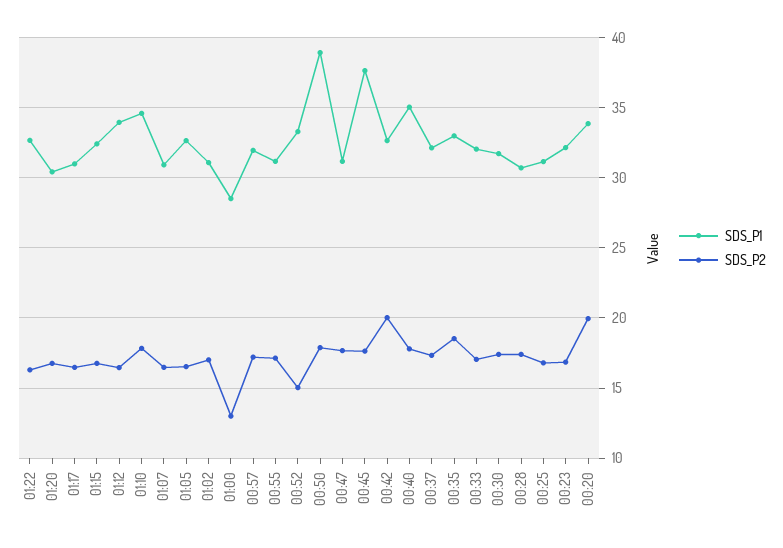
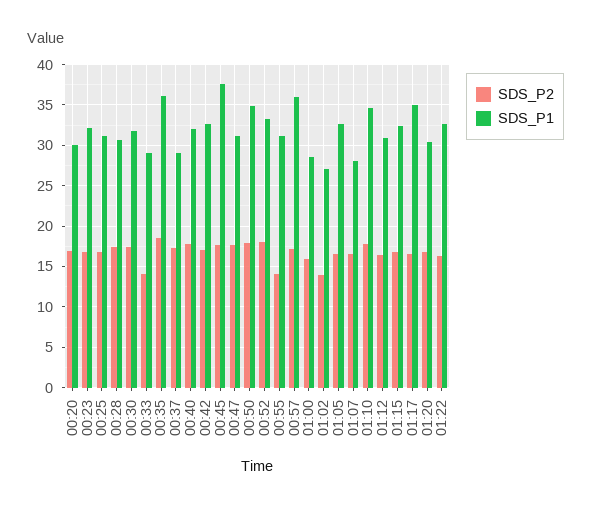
SDS_P1, 01:17: 31 -> 35
SDS_P1, 01:12: 34 -> 31
SDS_P1, 01:07: 31 -> 28
SDS_P1, 01:02: 31 -> 27
SDS_P2, 01:02: 17 -> 14
SDS_P2, 01:00: 13 -> 16
SDS_P1, 00:57: 32 -> 36
SDS_P2, 00:55: 17 -> 14
SDS_P2, 00:52: 15 -> 18
SDS_P1, 00:50: 39 -> 35
SDS_P2, 00:42: 20 -> 17
SDS_P1, 00:40: 35 -> 32
SDS_P1, 00:37: 32 -> 29
SDS_P1, 00:35: 33 -> 36
SDS_P1, 00:33: 32 -> 29
SDS_P2, 00:33: 17 -> 14
SDS_P1, 00:20: 34 -> 30
SDS_P2, 00:20: 20 -> 17

